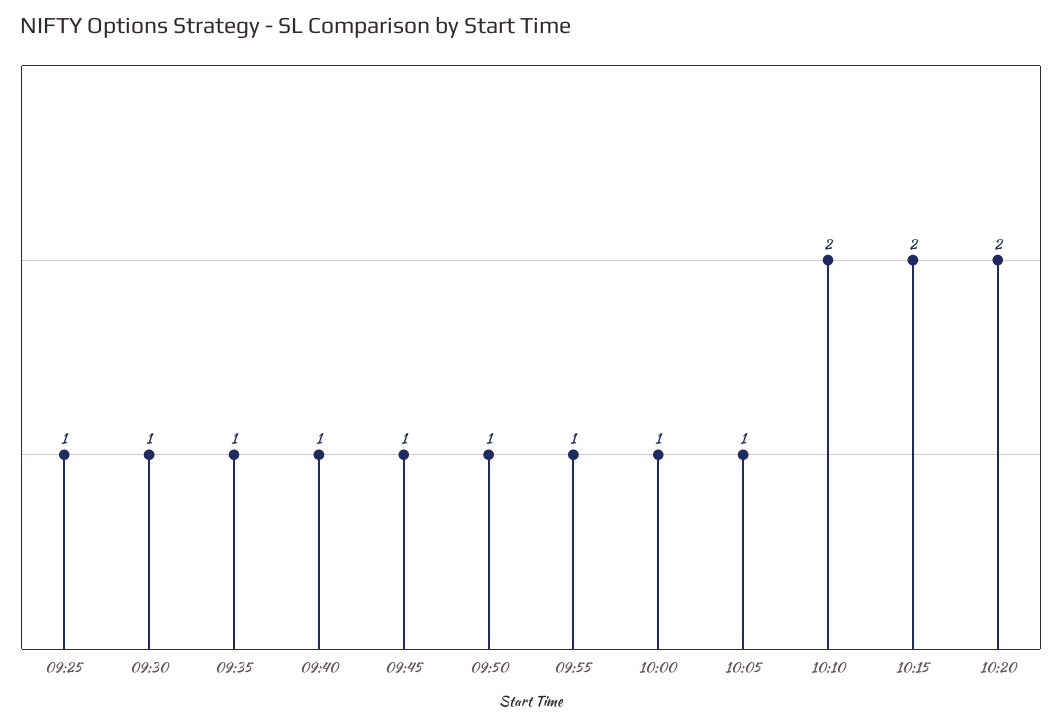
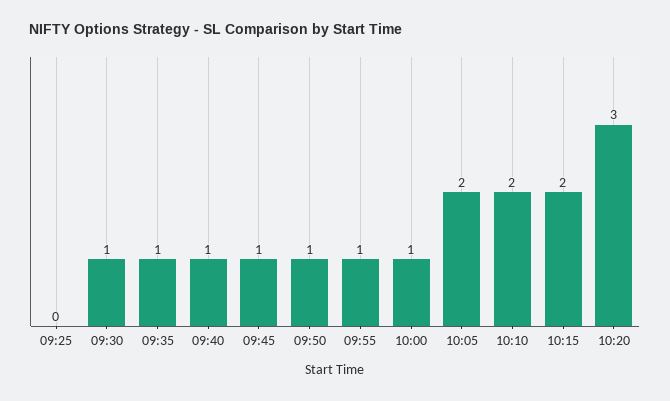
09:25: 1 -> 0
10:05: 1 -> 2
10:20: 2 -> 3

